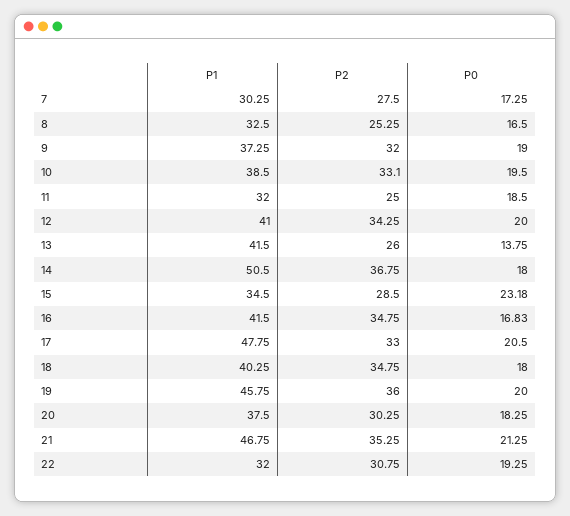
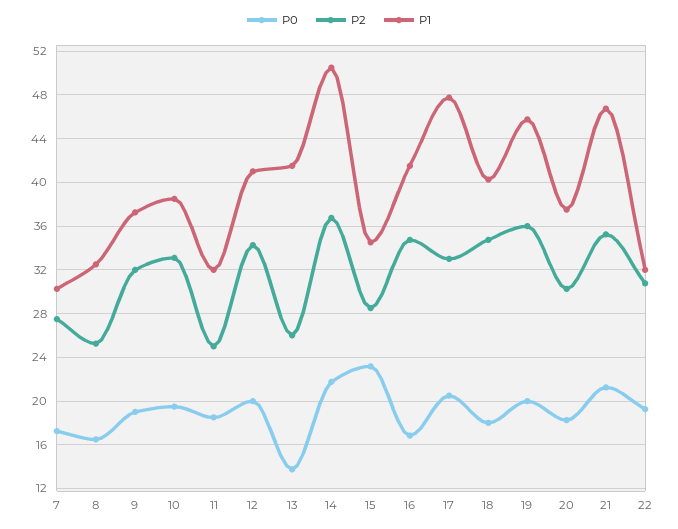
P0, 14: 18 -> 22

